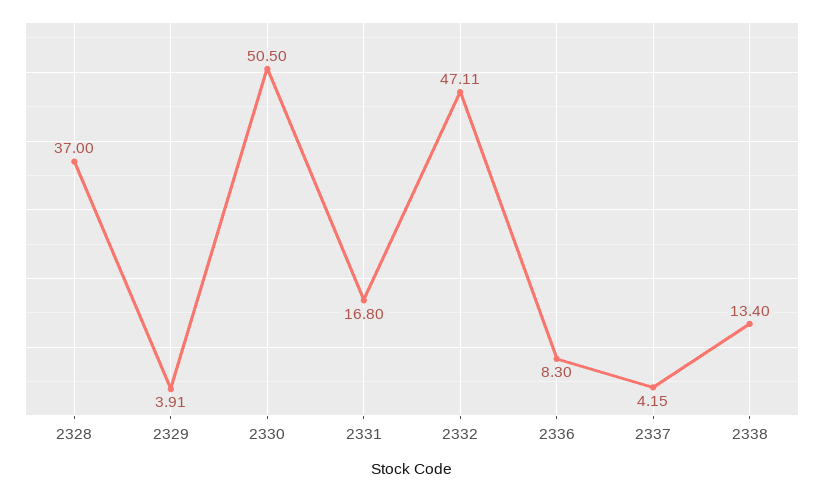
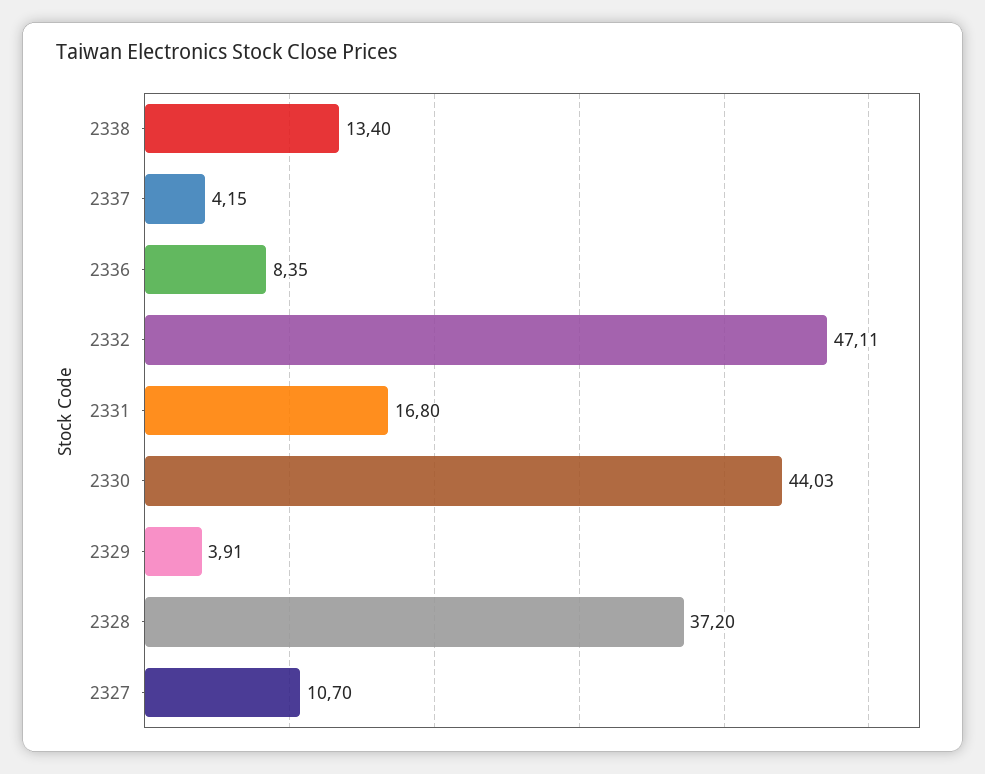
2328: 37 -> 37.2
2330: 50.5 -> 44.03
2336: 8.3 -> 8.35
2327: none -> 10.7

